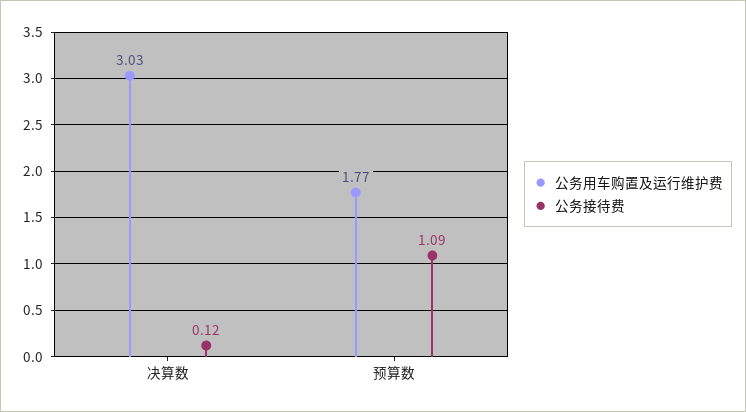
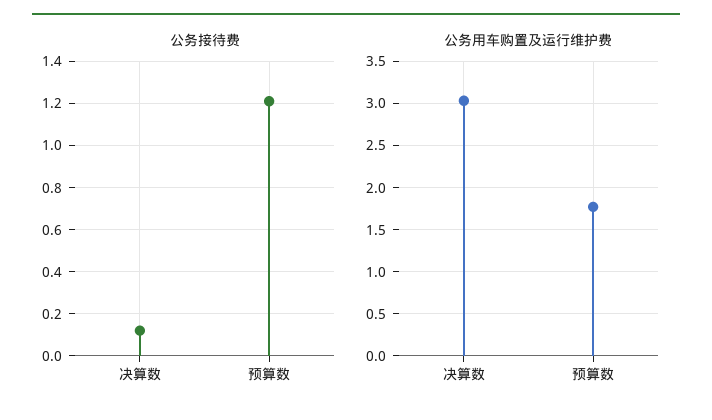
公务接待费, 预算数: 1.09 -> 1.2

